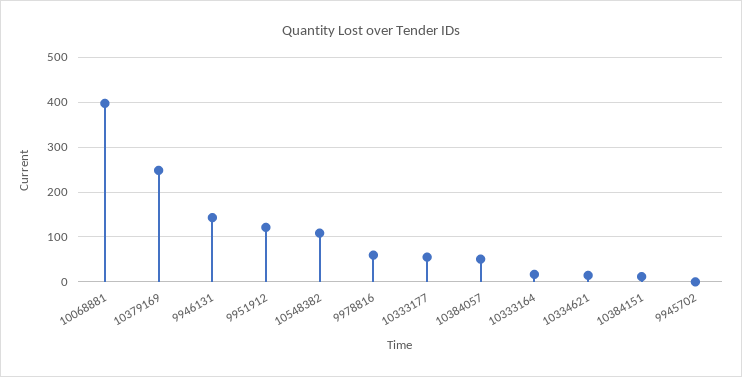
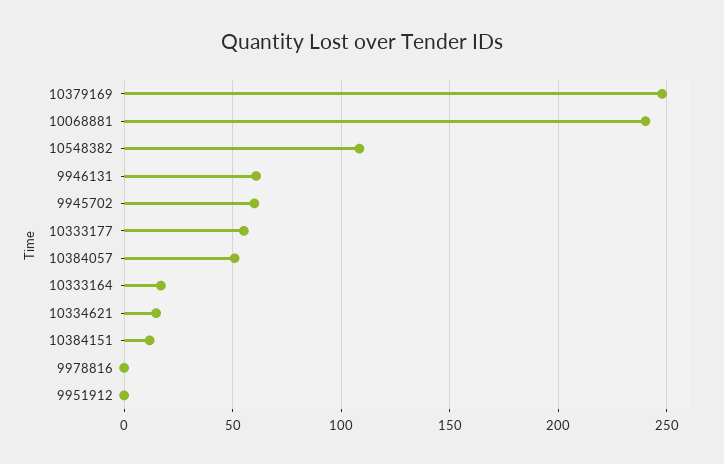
10068881: 400 -> 240
9946131: 140 -> 60
9951912: 120 -> 0
9978816: 60 -> 0
9945702: 0 -> 60

